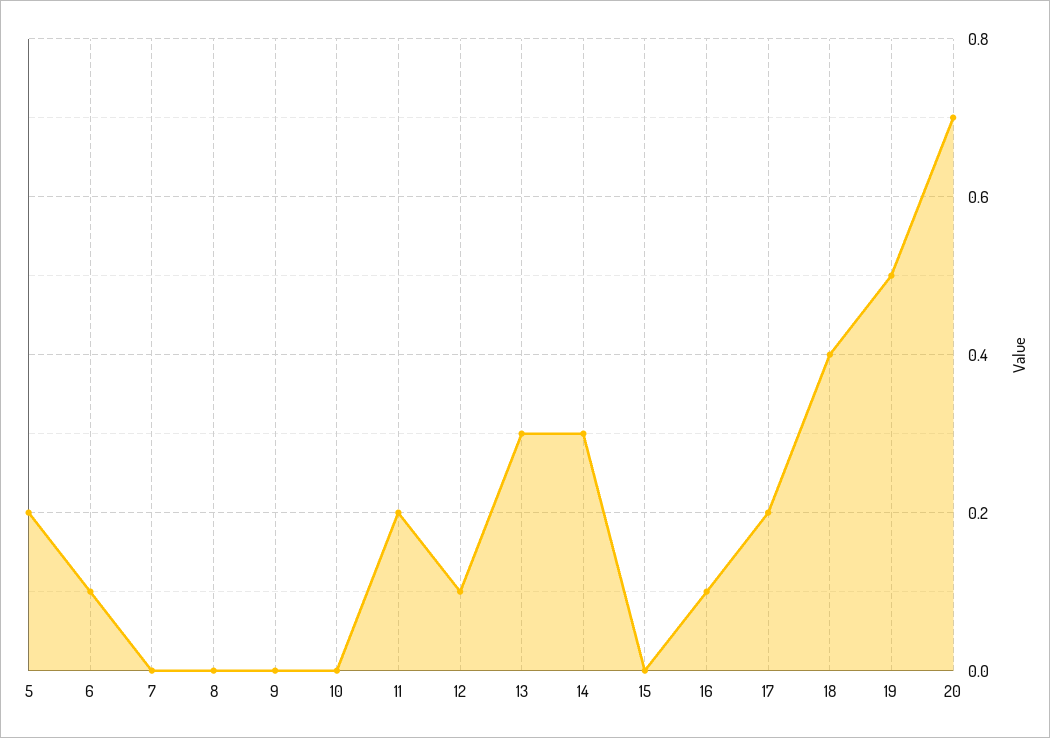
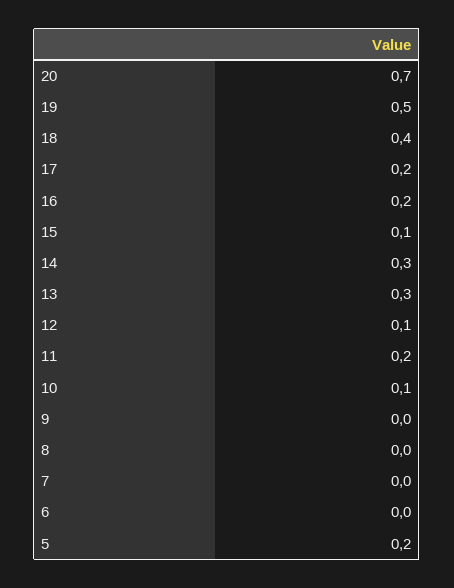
6: 0.1 -> 0
10: 0 -> 0.1
15: 0 -> 0.1
16: 0.1 -> 0.2

